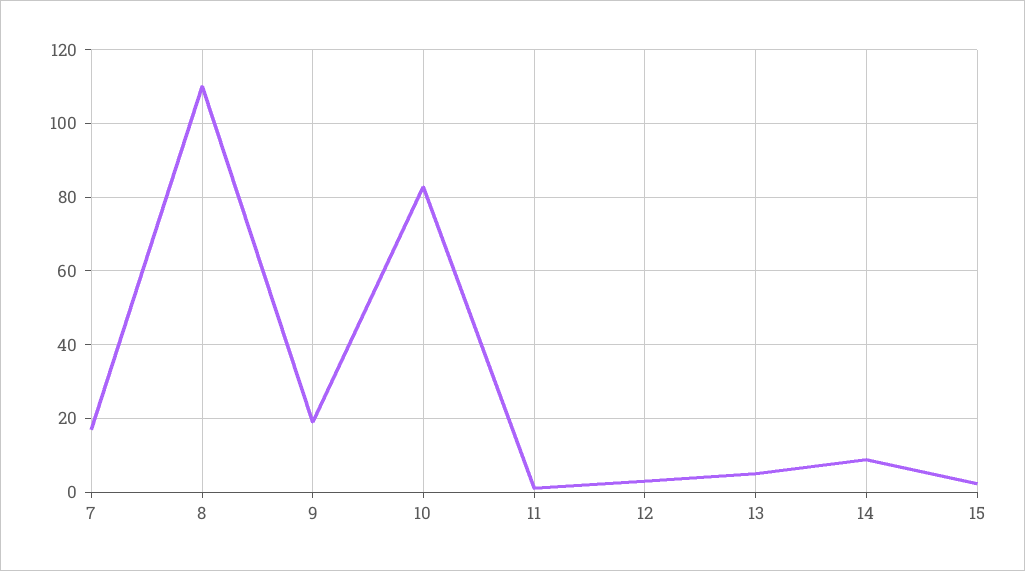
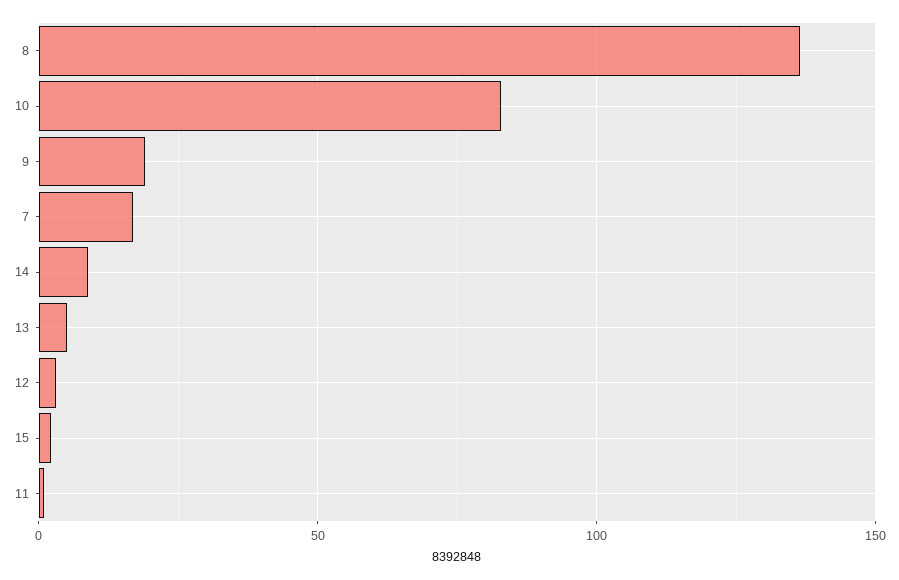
8: 110 -> 135

